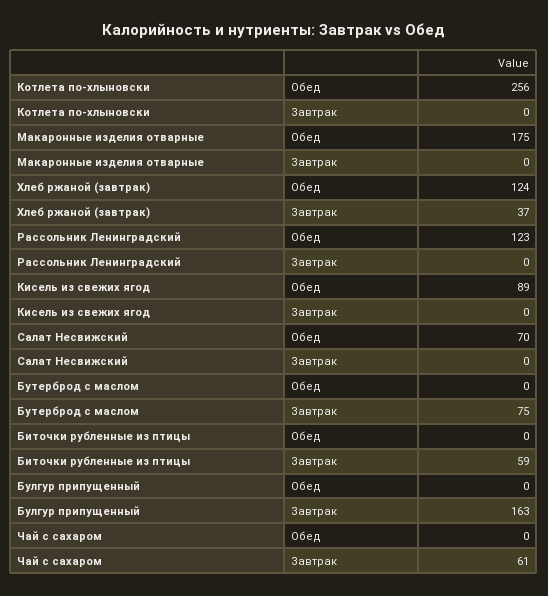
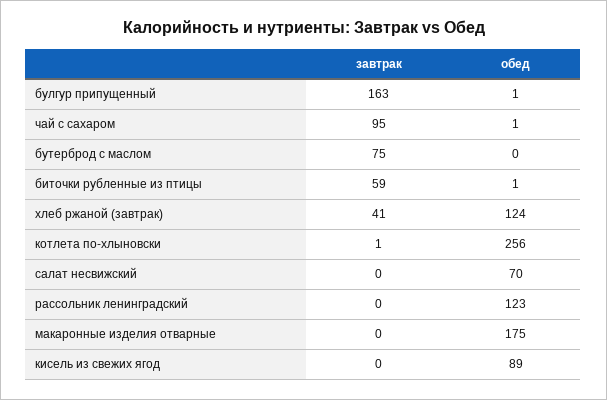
Котлета по-хлыновски, Завтрак: 0 -> 1
Хлеб ржаной (завтрак), Завтрак: 37 -> 41
Биточки рубленные из птицы, Обед: 0 -> 1
Булгур припущенный, Обед: 0 -> 1
Чай с сахаром, Обед: 0 -> 1
Чай с сахаром, Завтрак: 61 -> 95

